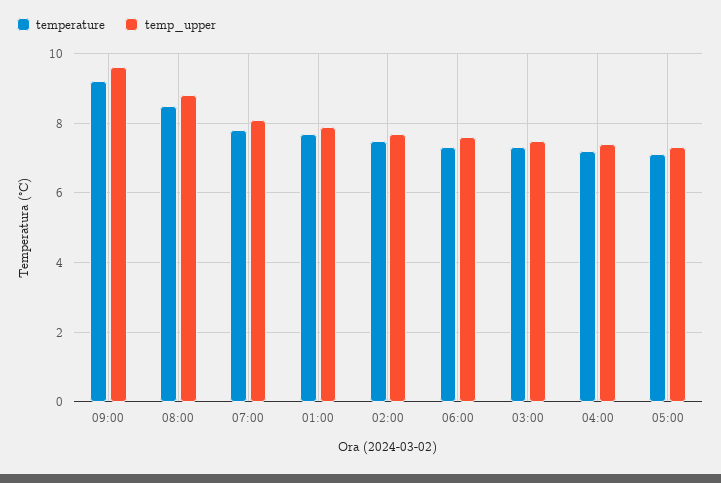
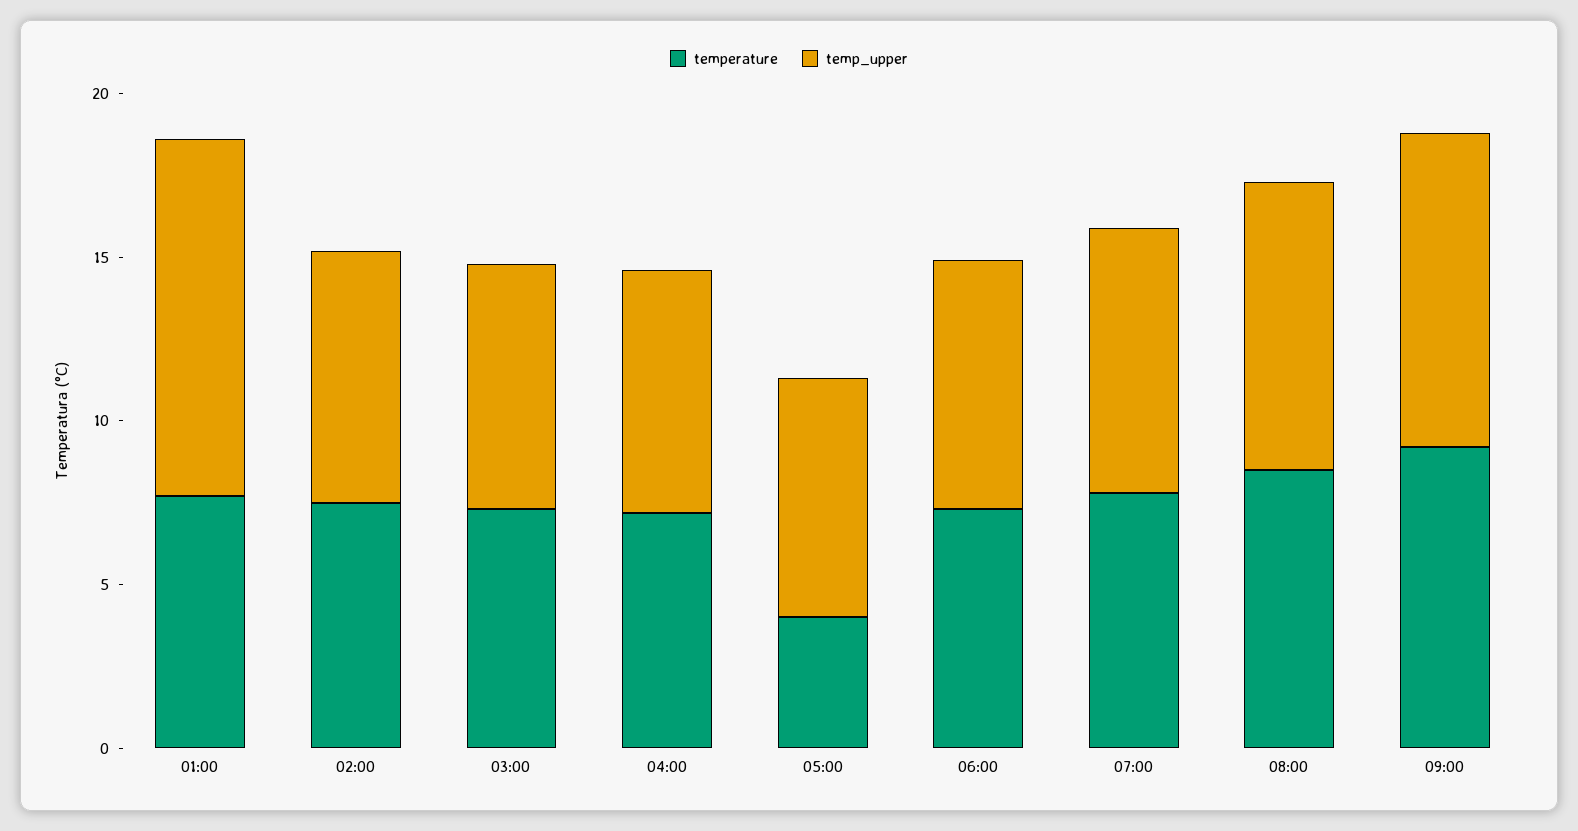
temp_upper, 01:00: 8 -> 11
temperature, 05:00: 7 -> 4

